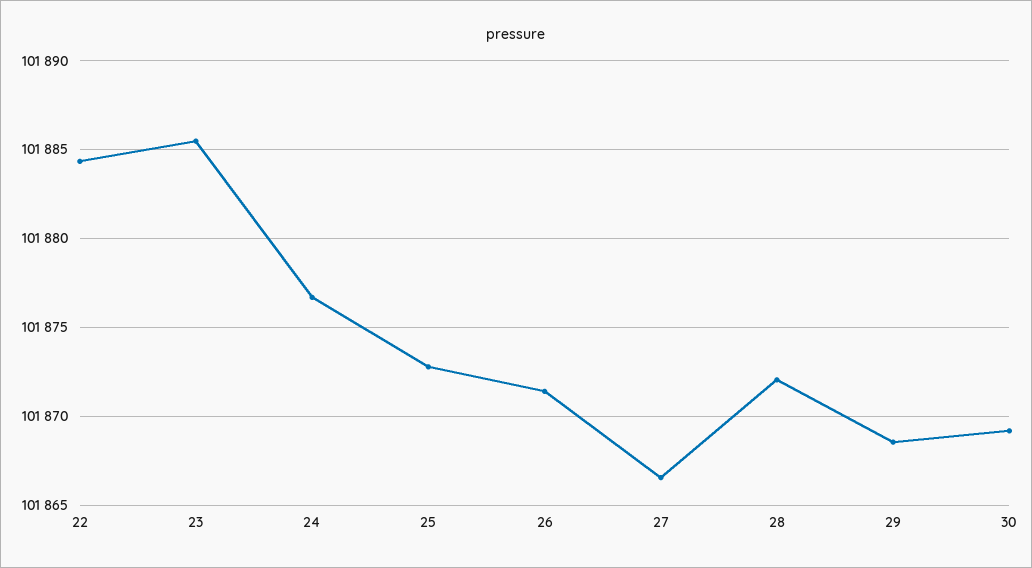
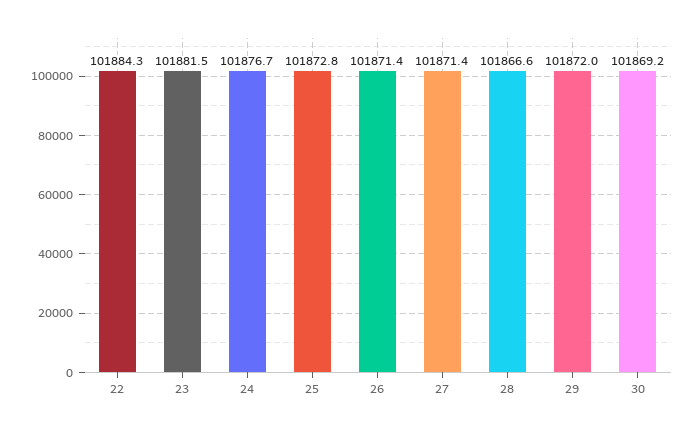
23: 101885.5 -> 101881.5
27: 101866.5 -> 101871.4
28: 101872 -> 101866.6
29: 101868.5 -> 101872

